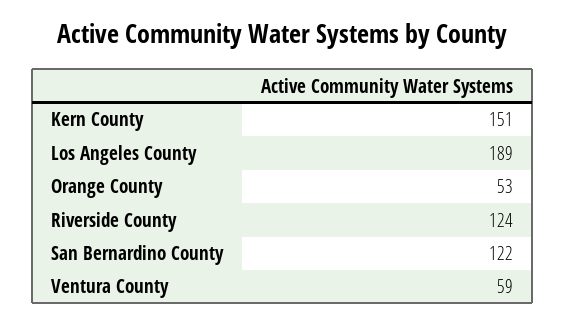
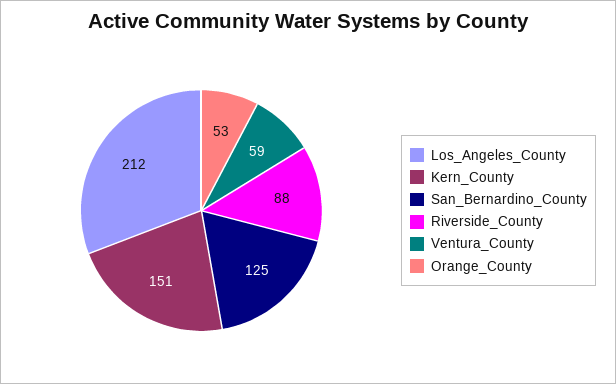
Los Angeles County: 189 -> 212
Riverside County: 124 -> 88
San Bernardino County: 122 -> 125

